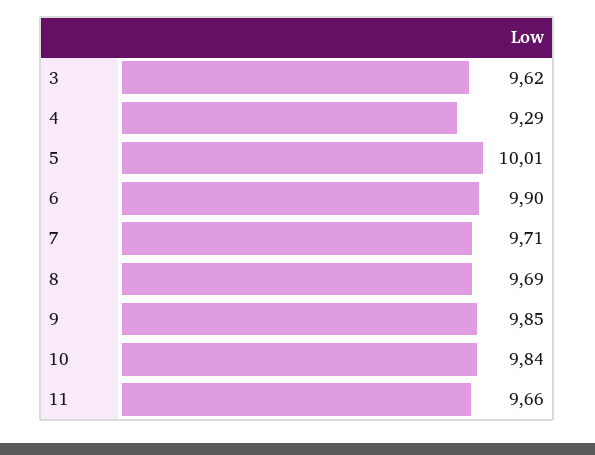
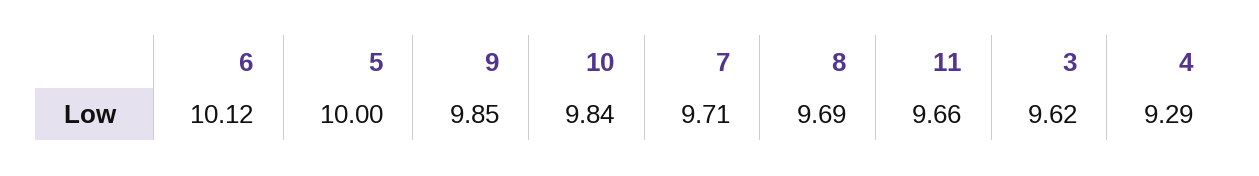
5: 10.01 -> 10
6: 9.9 -> 10.12

